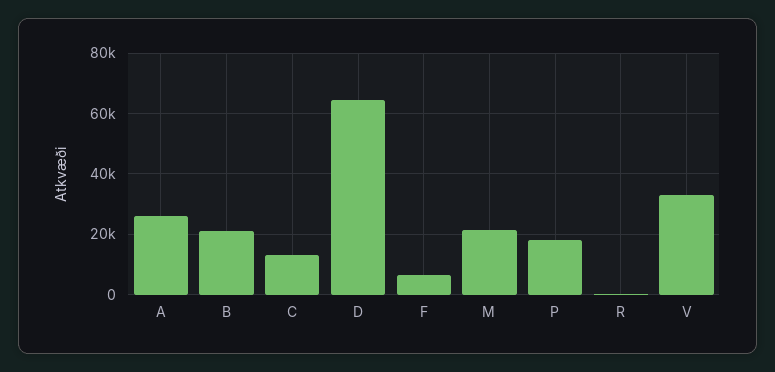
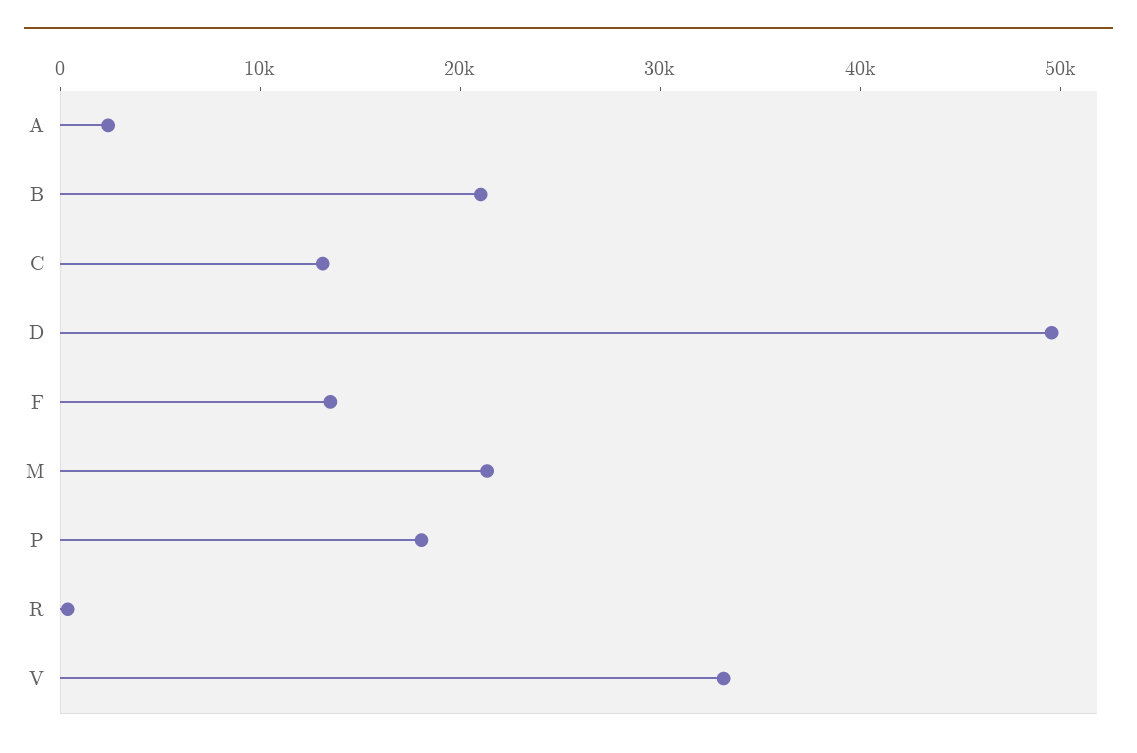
A: 26000 -> 2000
D: 64000 -> 50000
F: 6000 -> 14000

